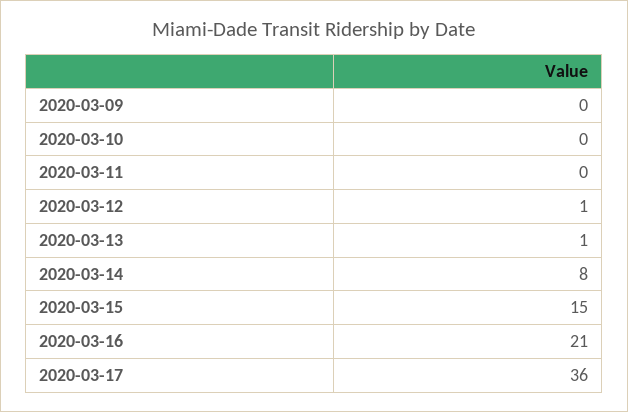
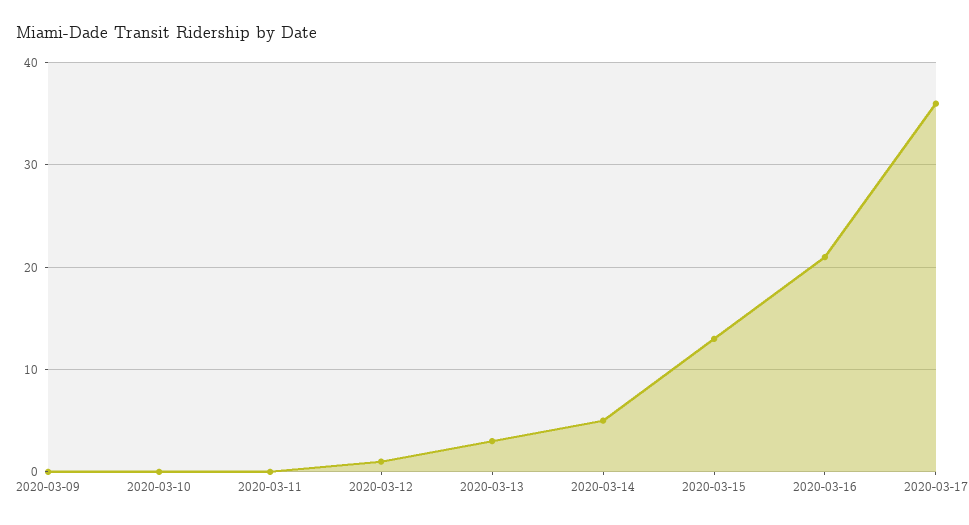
2020-03-13: 1 -> 3
2020-03-14: 8 -> 5
2020-03-15: 15 -> 13

